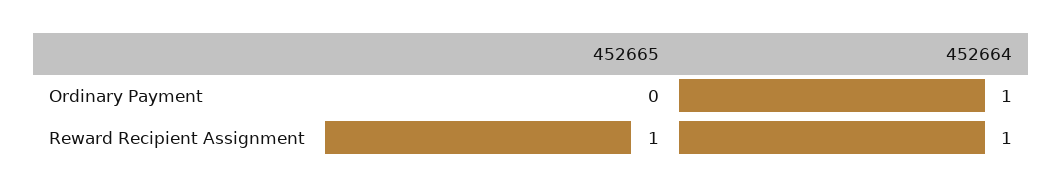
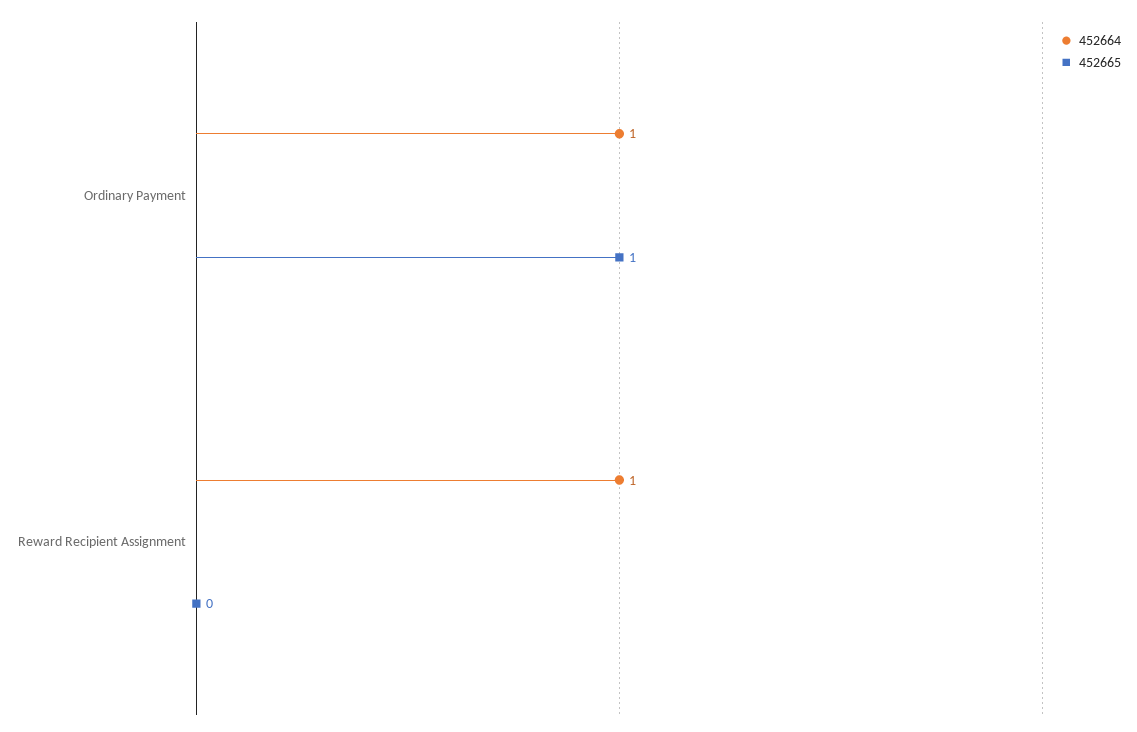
452665, Ordinary Payment: 0 -> 1
452665, Reward Recipient Assignment: 1 -> 0

